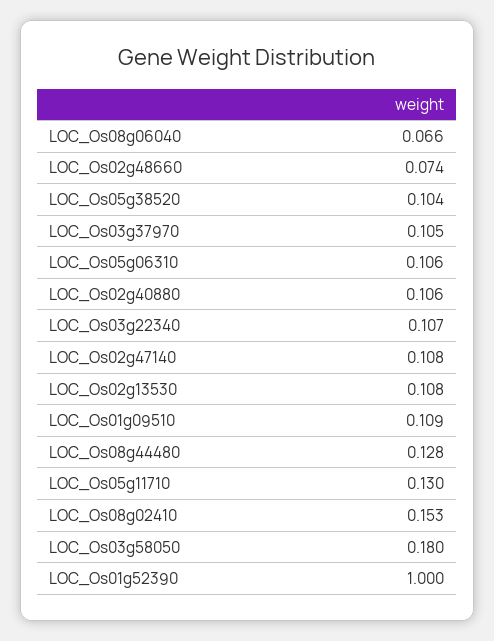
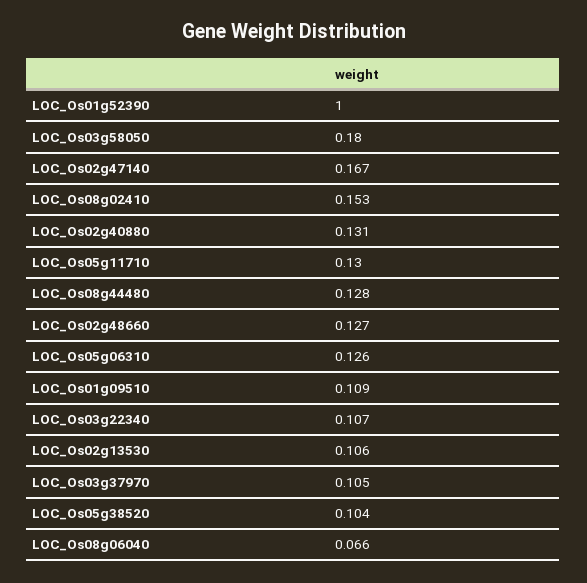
LOC_Os02g48660: 0.074 -> 0.127
LOC_Os05g06310: 0.106 -> 0.126
LOC_Os02g40880: 0.106 -> 0.131
LOC_Os02g47140: 0.108 -> 0.167
LOC_Os02g13530: 0.108 -> 0.106

